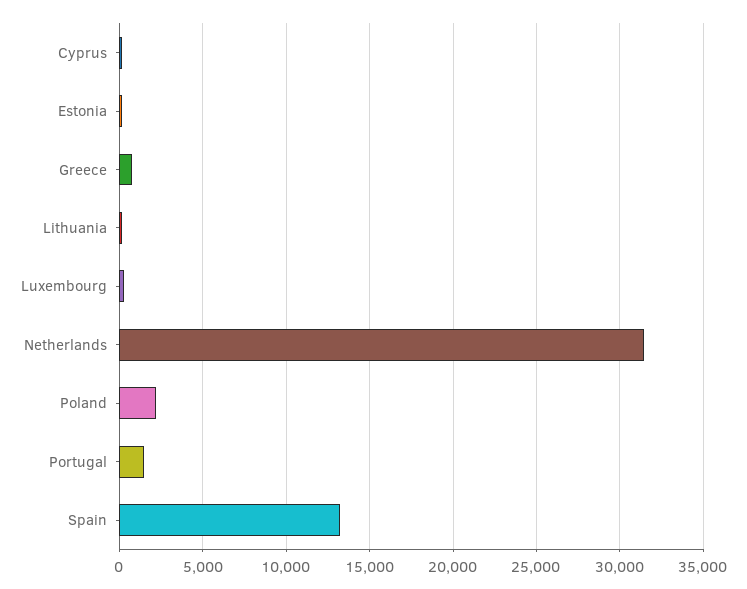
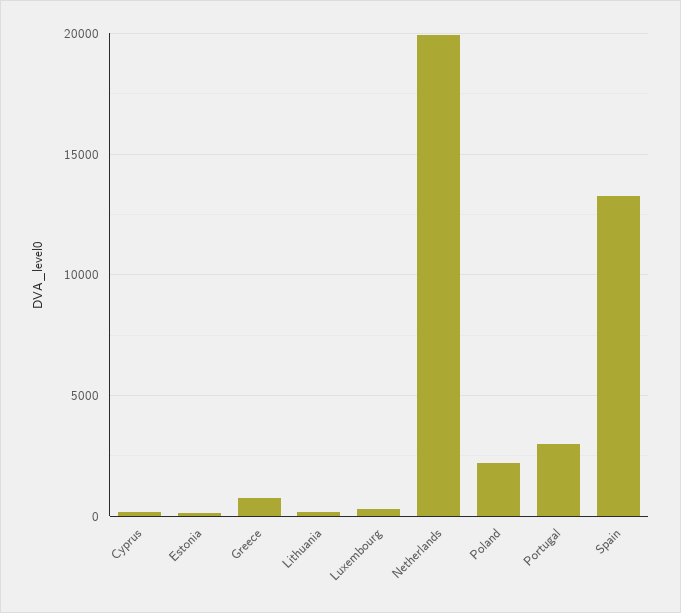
Netherlands: 31500 -> 20000
Portugal: 1500 -> 3000

